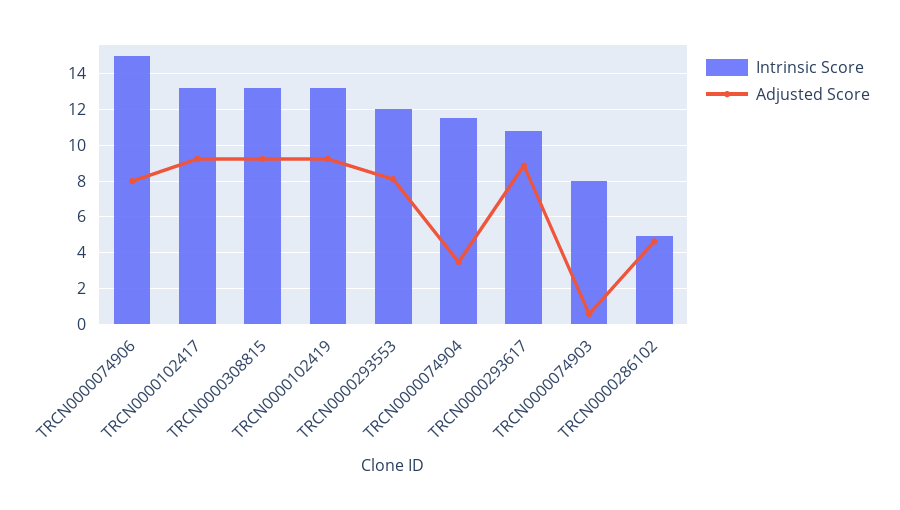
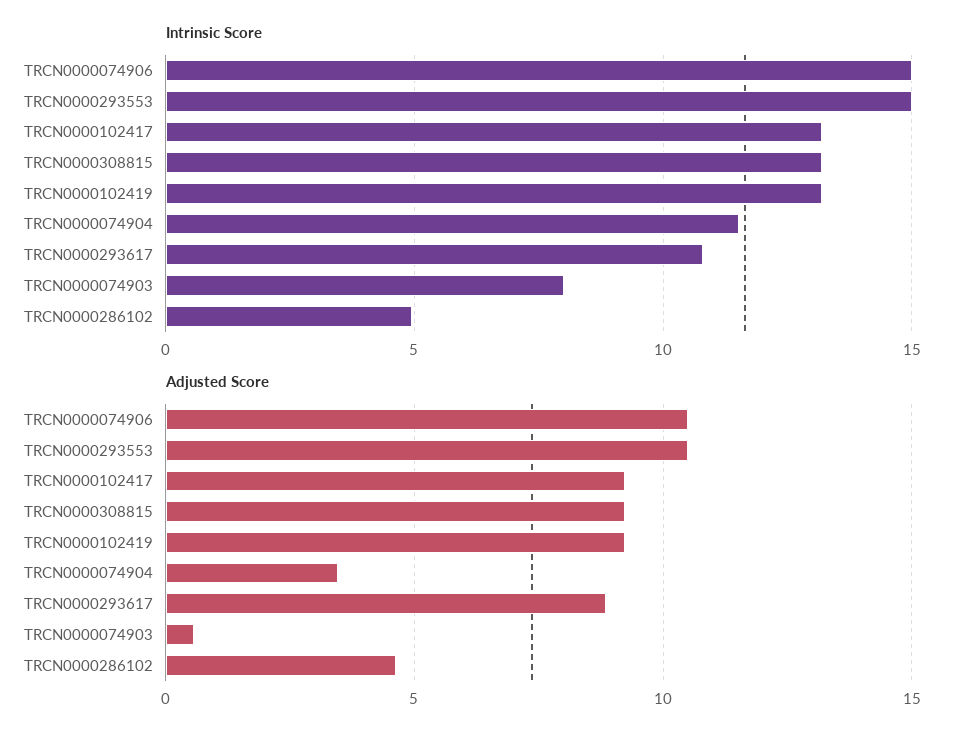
Adjusted Score, TRCN0000074906: 8 -> 10.5
Intrinsic Score, TRCN0000293553: 12 -> 15
Adjusted Score, TRCN0000293553: 8 -> 10.5

